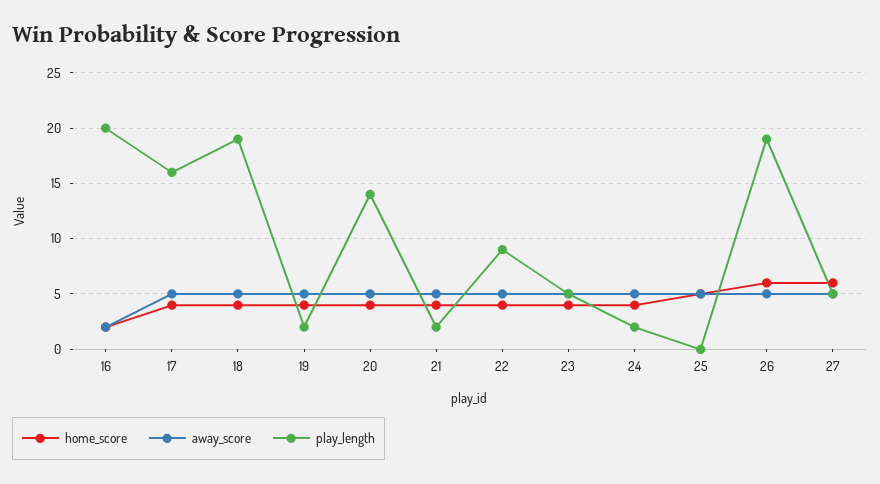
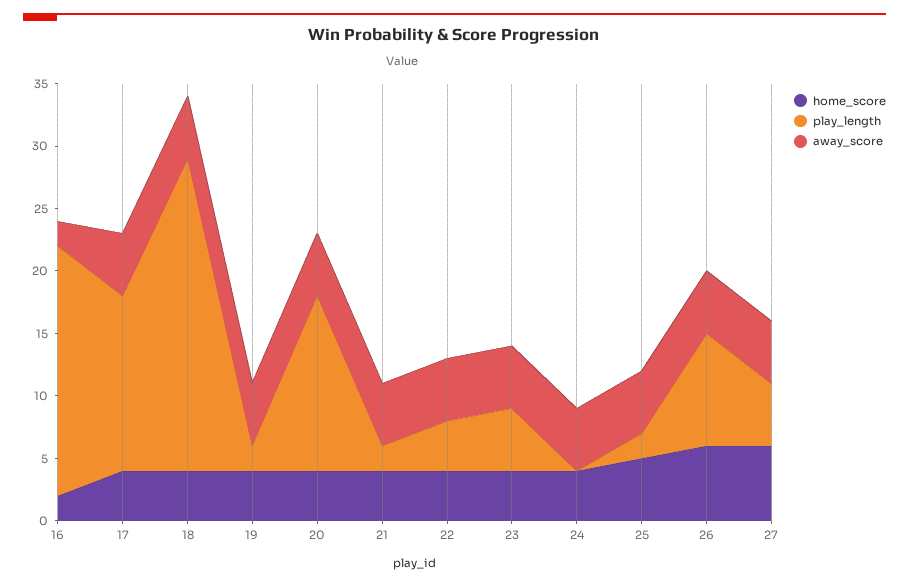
play_length, 17: 16 -> 14
play_length, 18: 19 -> 25
play_length, 22: 9 -> 4
play_length, 24: 2 -> 0
play_length, 25: 0 -> 2
play_length, 26: 19 -> 9

